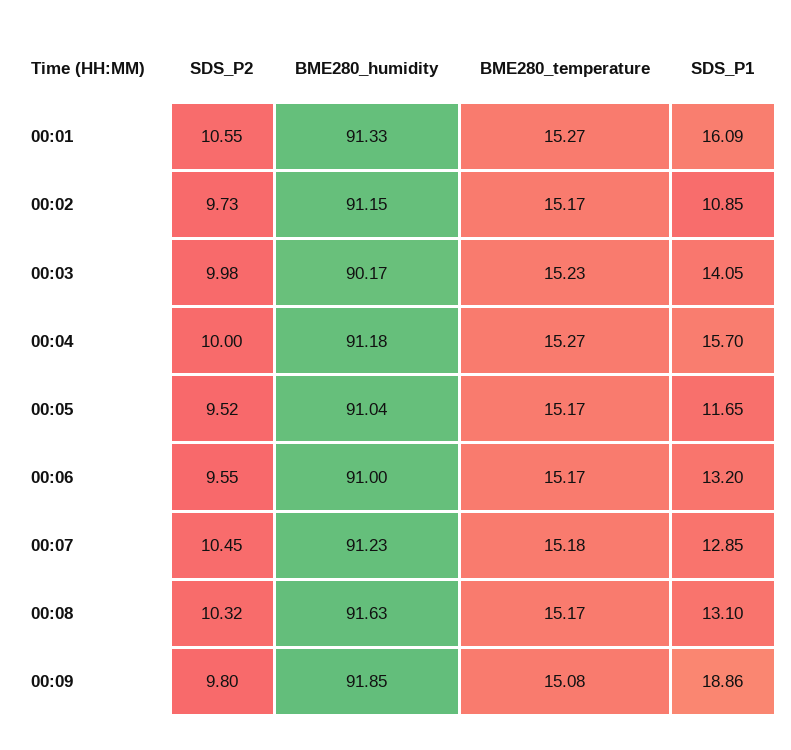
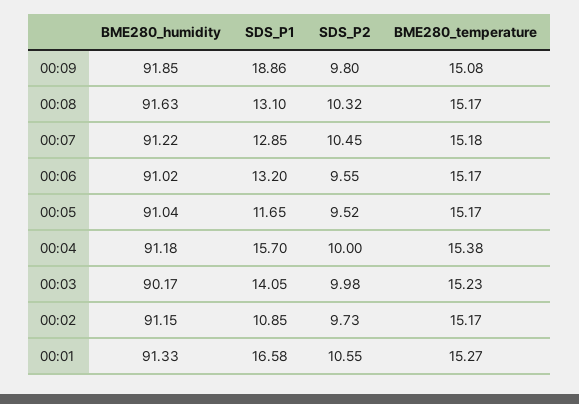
SDS_P1, 00:01: 16.09 -> 16.58
BME280_temperature, 00:04: 15.27 -> 15.38
BME280_humidity, 00:06: 91 -> 91.02
BME280_humidity, 00:07: 91.23 -> 91.22

